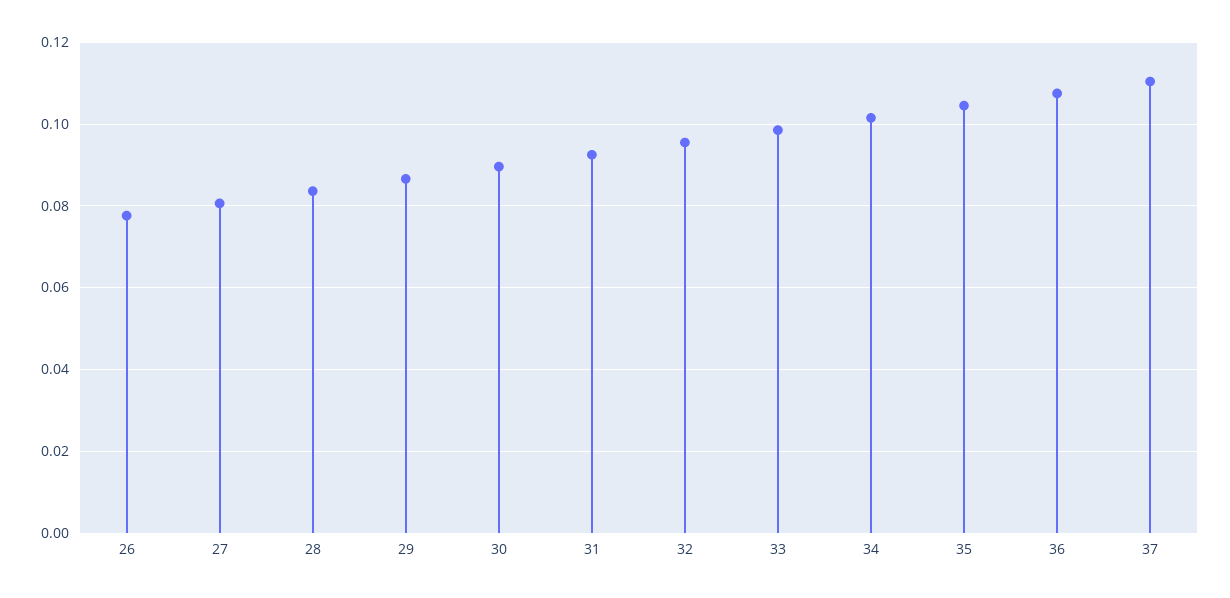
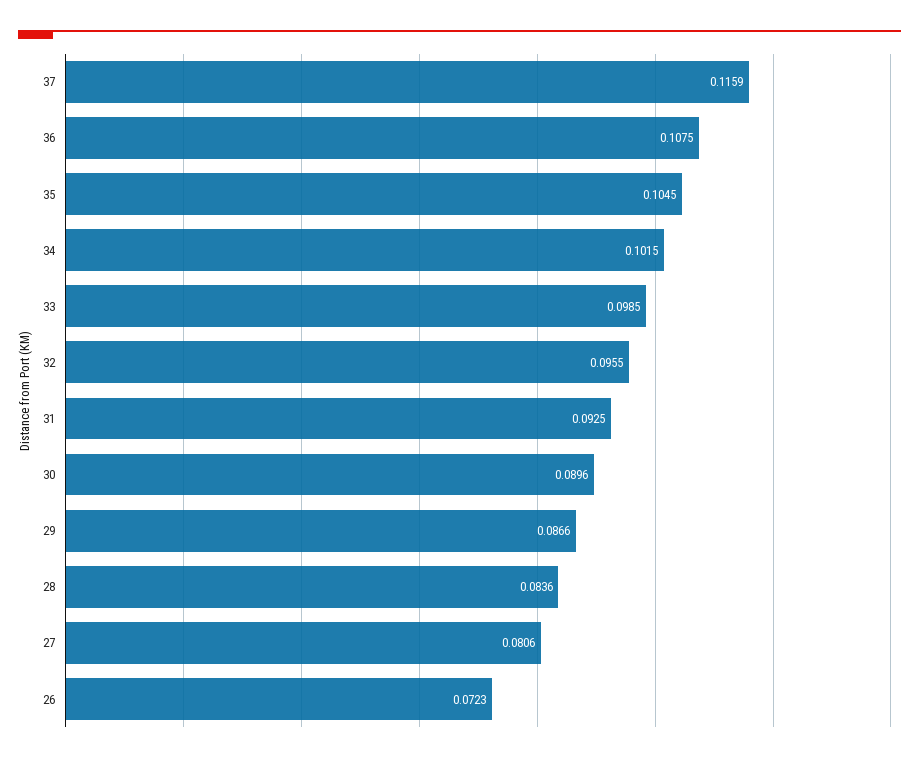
26: 0.078 -> 0.0723
37: 0.11 -> 0.1159

